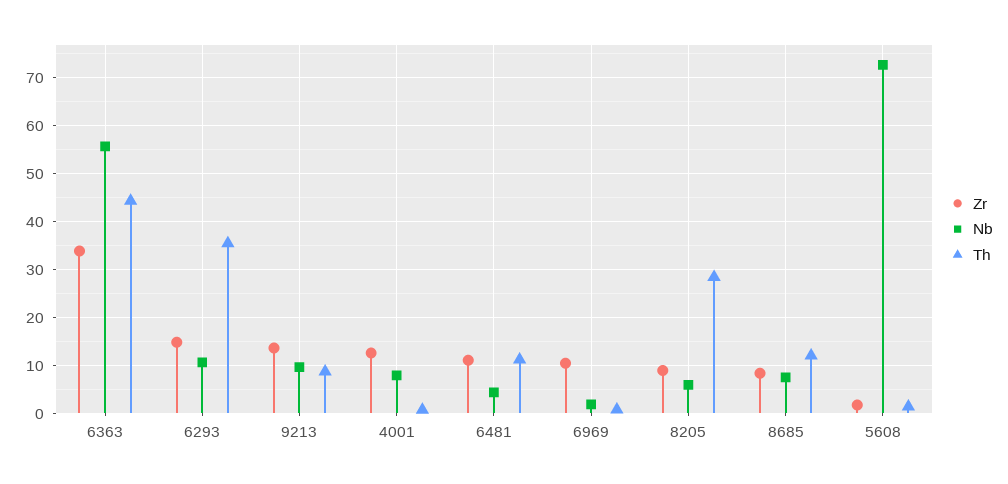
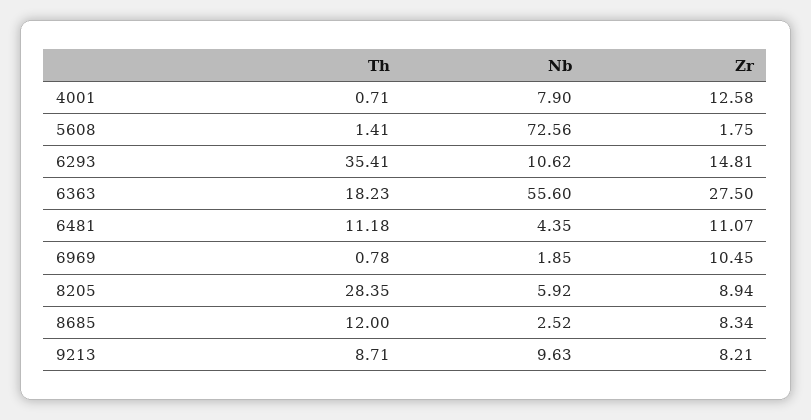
Zr, 6363: 34 -> 27.5
Th, 6363: 44 -> 18.23
Zr, 9213: 14 -> 8.21
Nb, 8685: 8 -> 2.52

